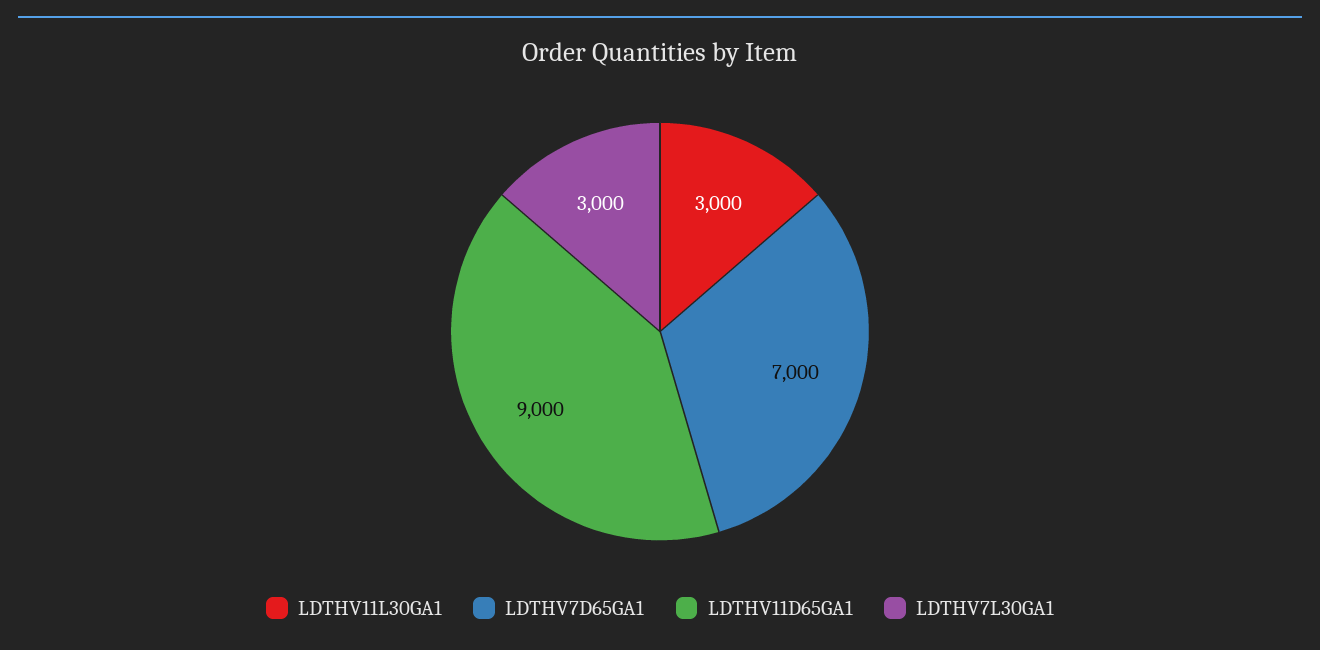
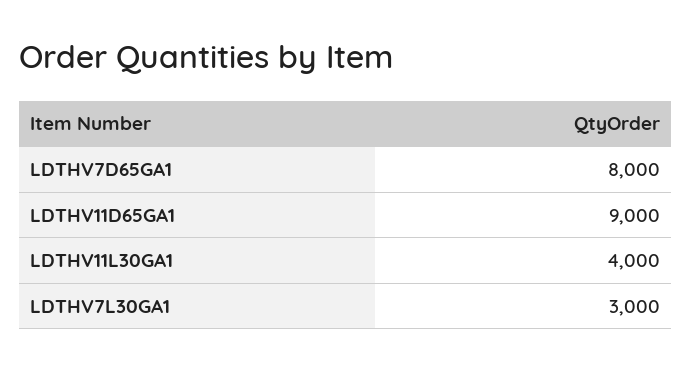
LDTHV11L30GA1: 3000 -> 4000
LDTHV7D65GA1: 7000 -> 8000

